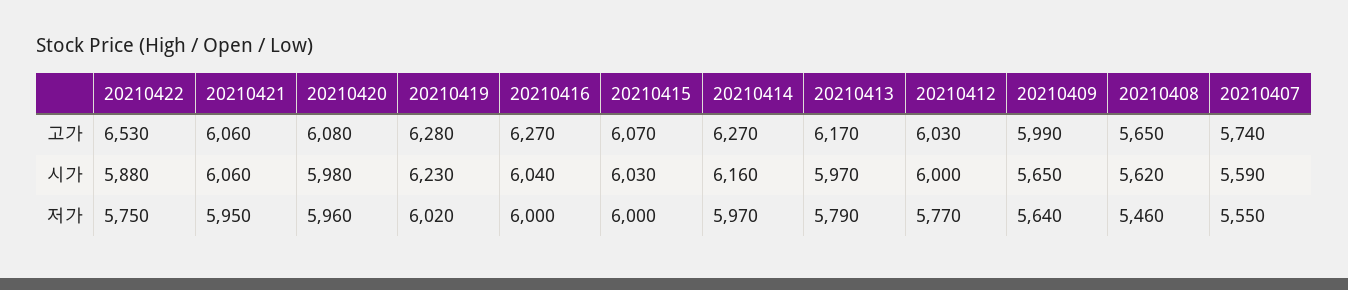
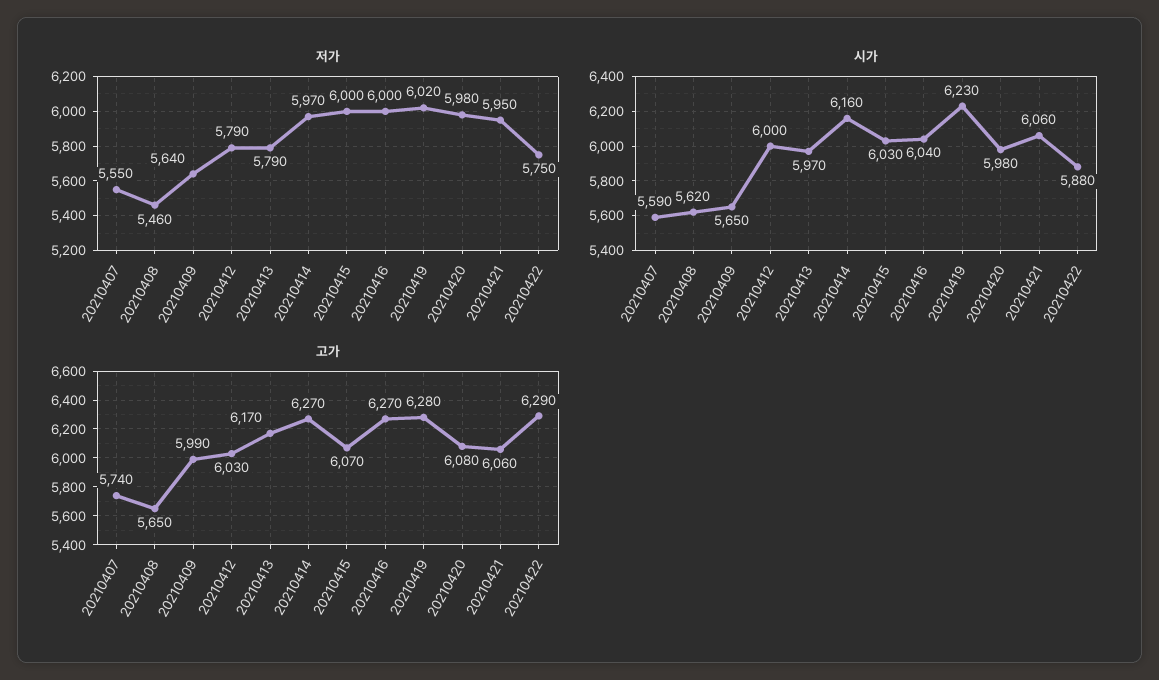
고가, 20210422: 6530 -> 6290
저가, 20210420: 5960 -> 5980
저가, 20210412: 5770 -> 5790

